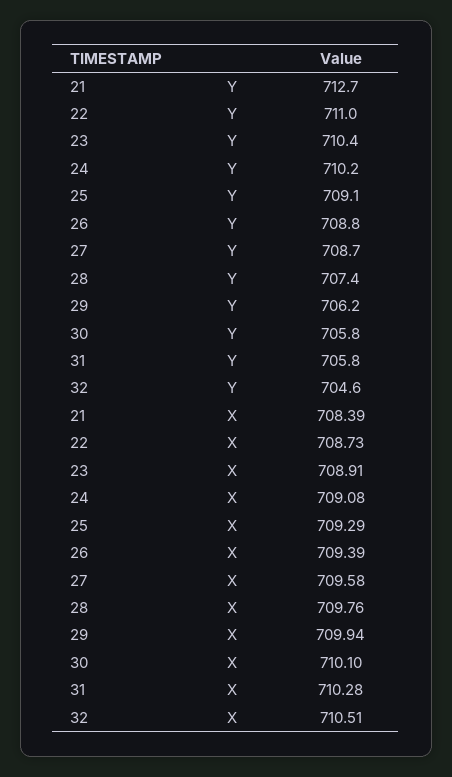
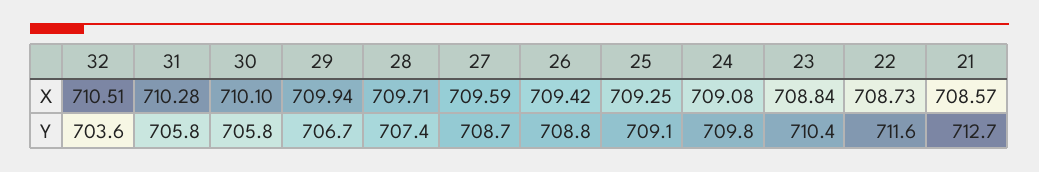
22, Y: 711 -> 711.6
24, Y: 710.2 -> 709.8
29, Y: 706.2 -> 706.7
32, Y: 704.6 -> 703.6
21, X: 708.39 -> 708.57
23, X: 708.91 -> 708.84
25, X: 709.29 -> 709.25
26, X: 709.39 -> 709.42
27, X: 709.58 -> 709.59
28, X: 709.76 -> 709.71

